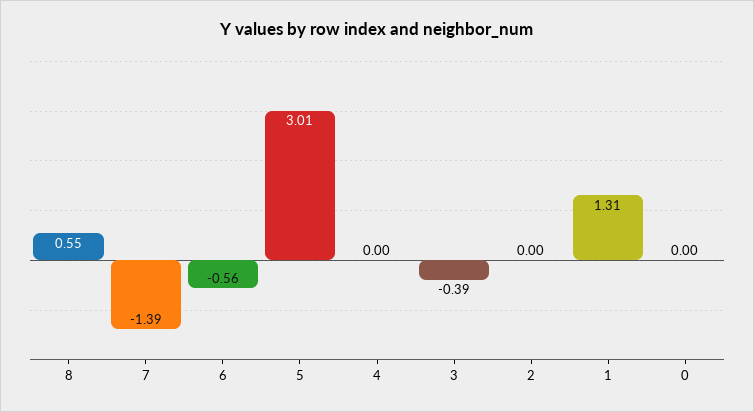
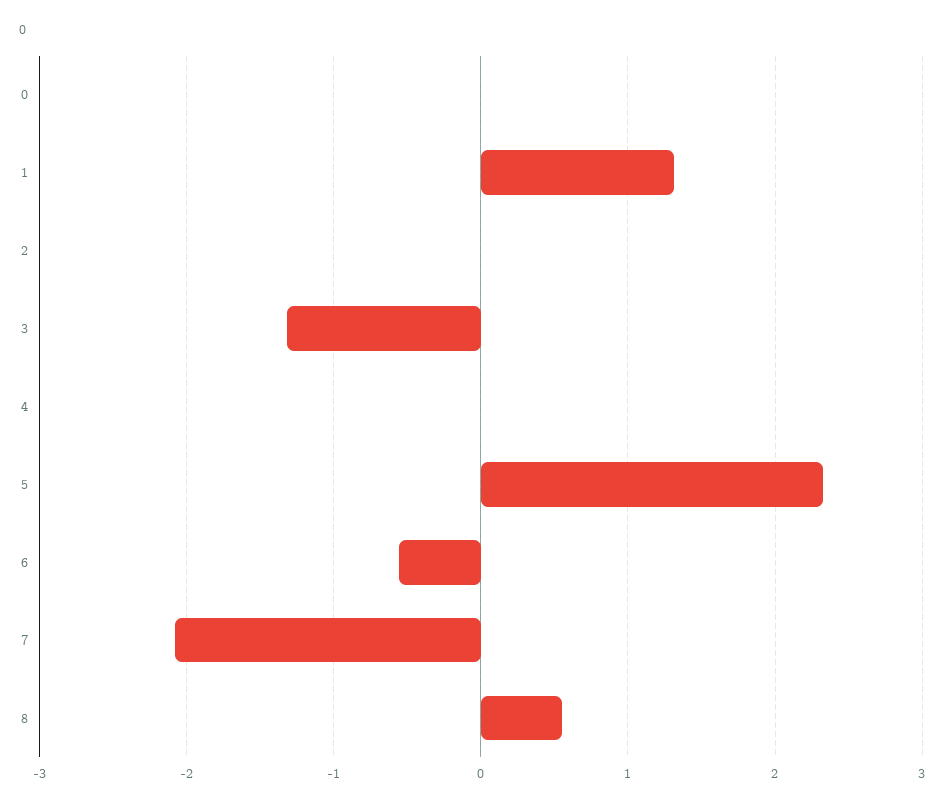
7: -1.39 -> -2.1
5: 3.01 -> 2.3
3: -0.39 -> -1.3

